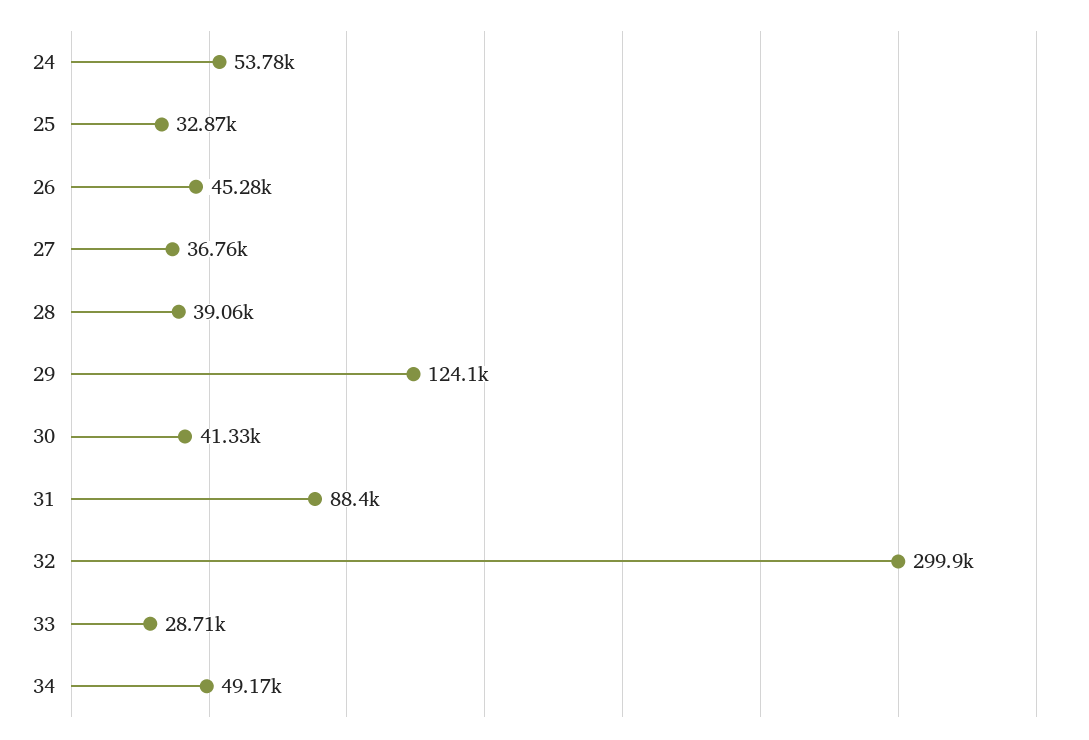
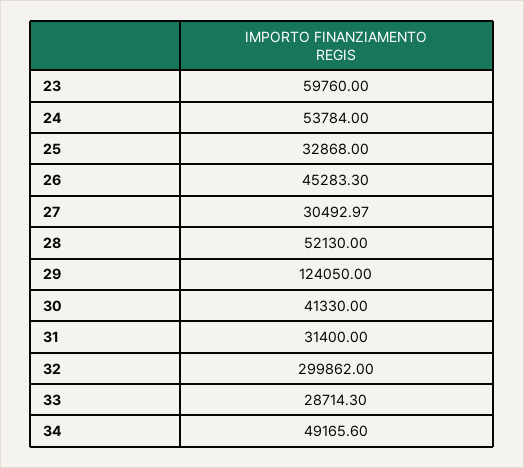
27: 36760 -> 30492.97
28: 39060 -> 52130
31: 88400 -> 31400
23: none -> 59760

